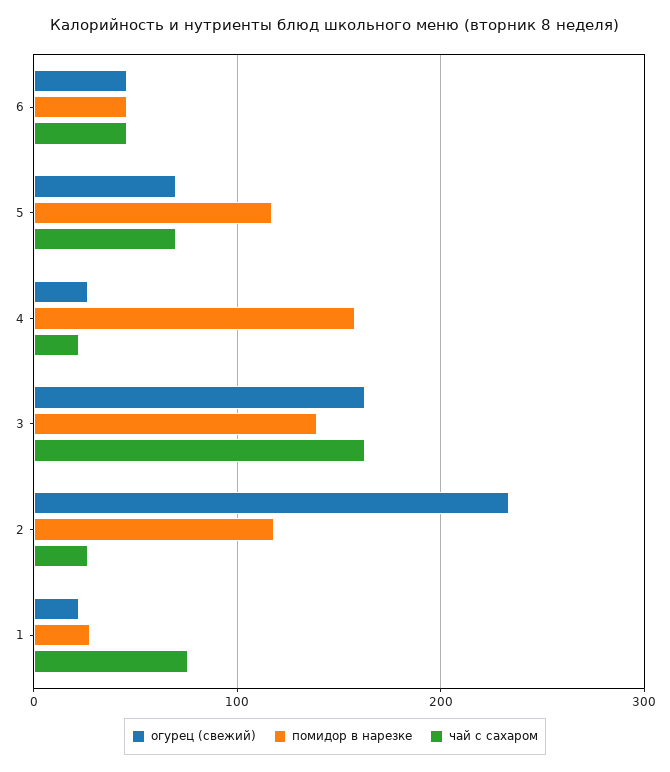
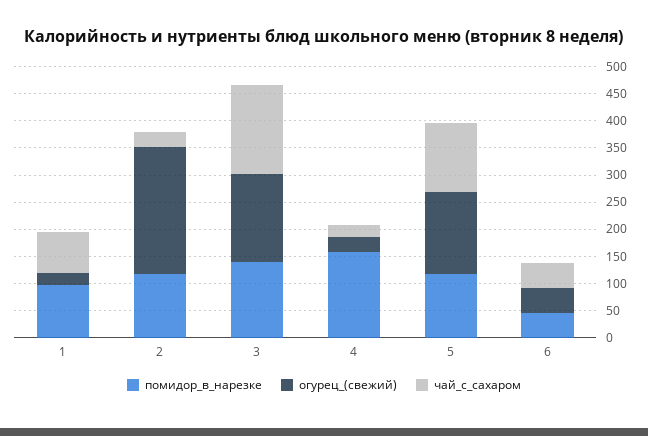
огурец (свежий), 5: 70 -> 150
чай с сахаром, 5: 70 -> 125
помидор в нарезке, 1: 30 -> 100

